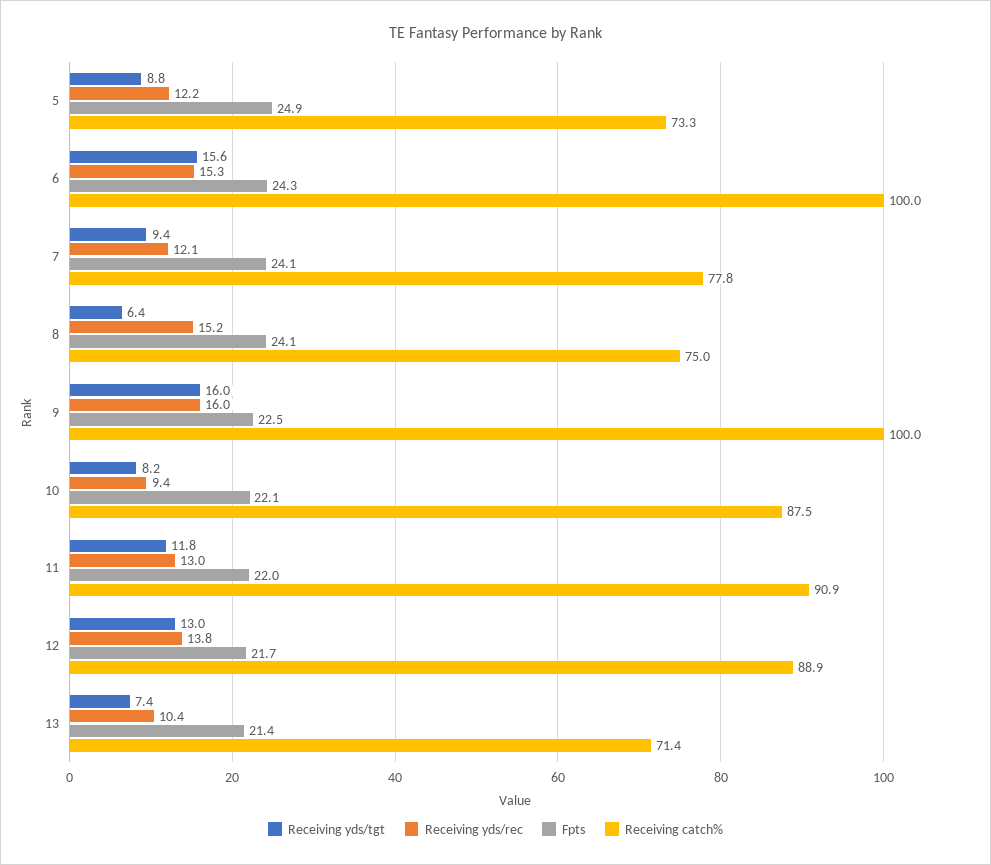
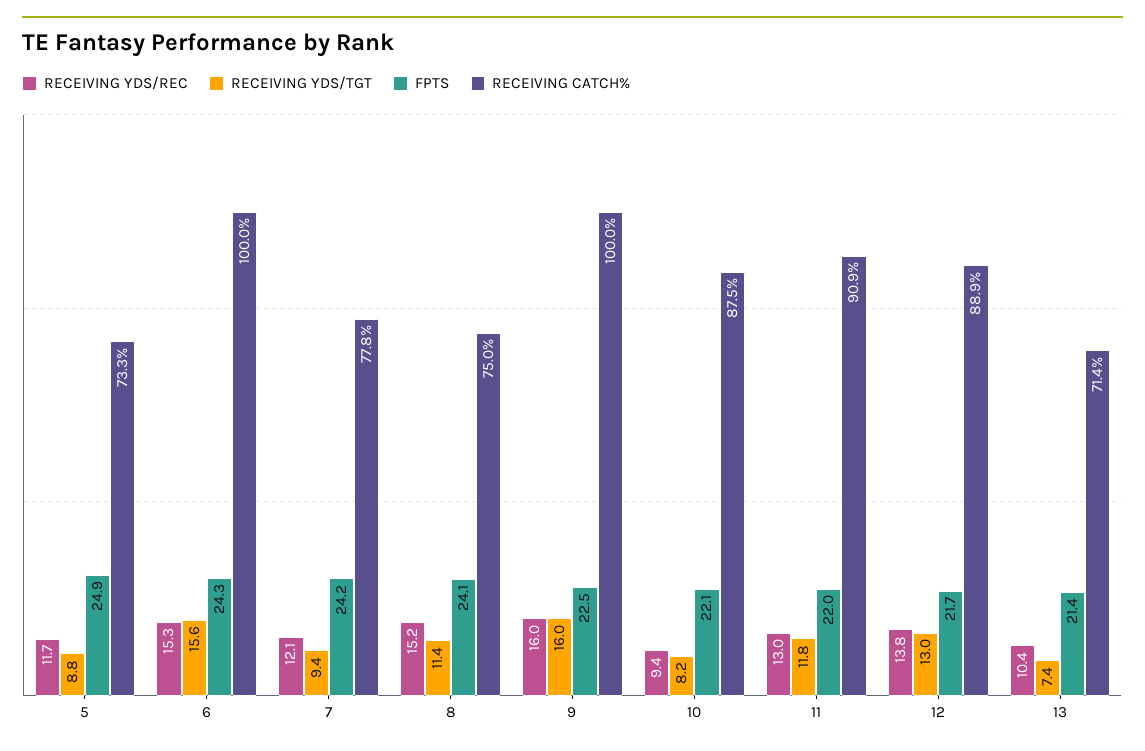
Receiving yds/rec, 5: 12.2 -> 11.7
Fpts, 7: 24.1 -> 24.2
Receiving yds/tgt, 8: 6.4 -> 11.4

